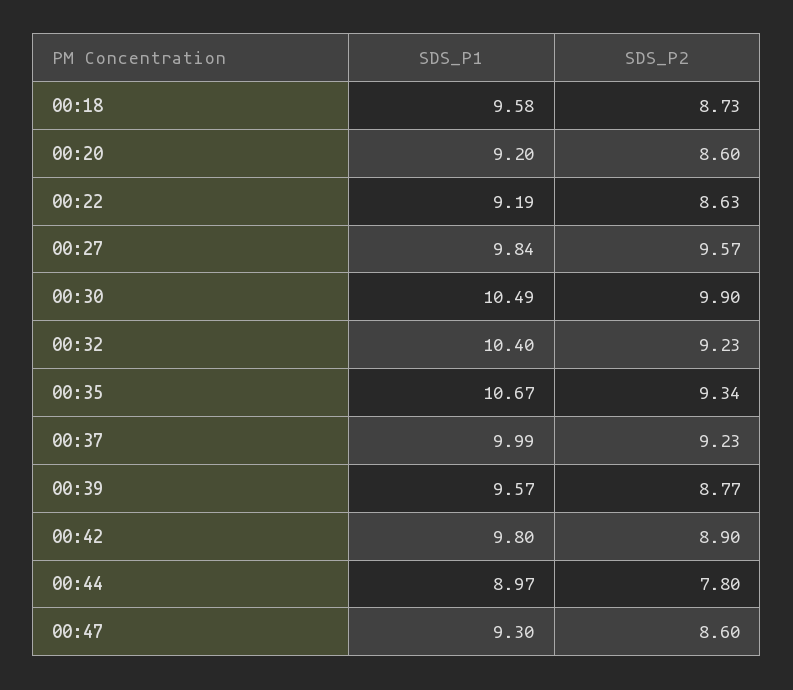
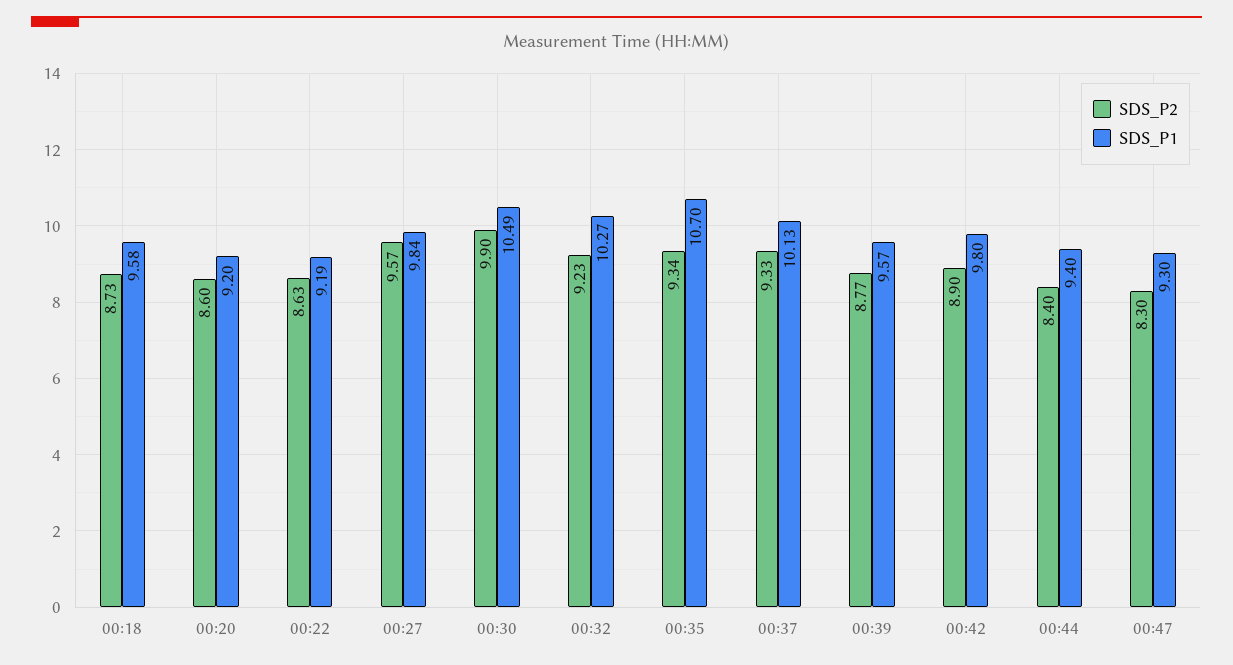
SDS_P1, 00:32: 10.4 -> 10.27
SDS_P1, 00:35: 10.67 -> 10.7
SDS_P1, 00:37: 9.99 -> 10.13
SDS_P2, 00:37: 9.23 -> 9.33
SDS_P1, 00:44: 8.97 -> 9.4
SDS_P2, 00:44: 7.8 -> 8.4
SDS_P2, 00:47: 8.6 -> 8.3

